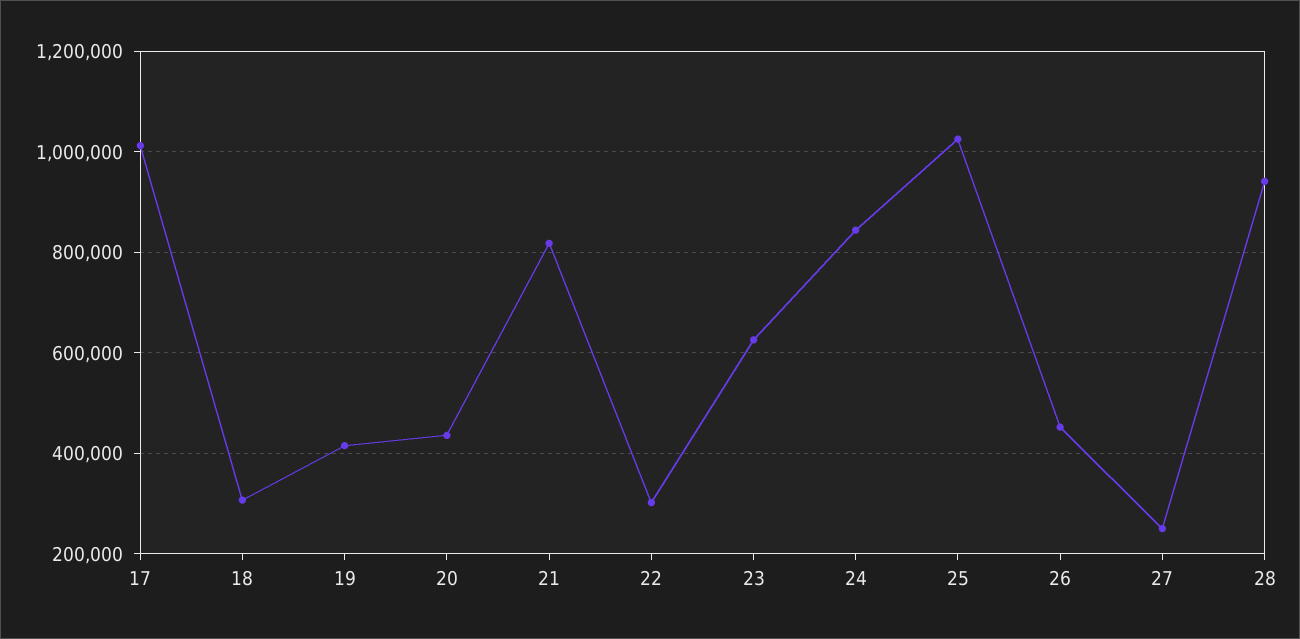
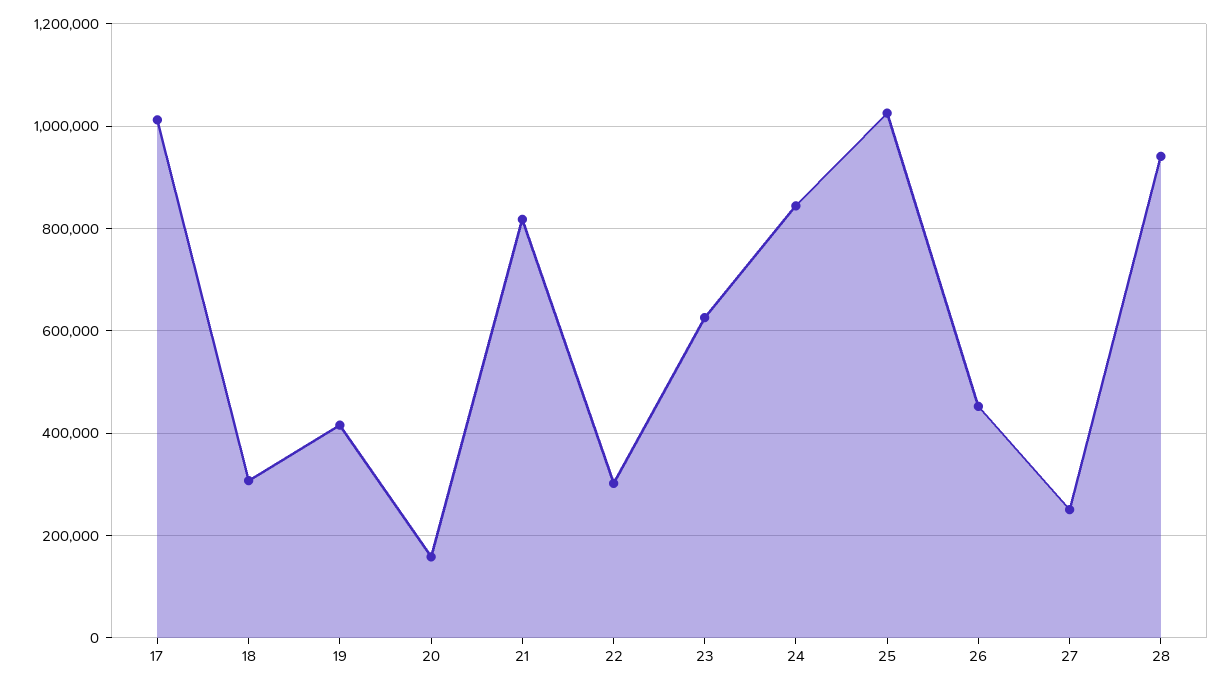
20: 440000 -> 160000

